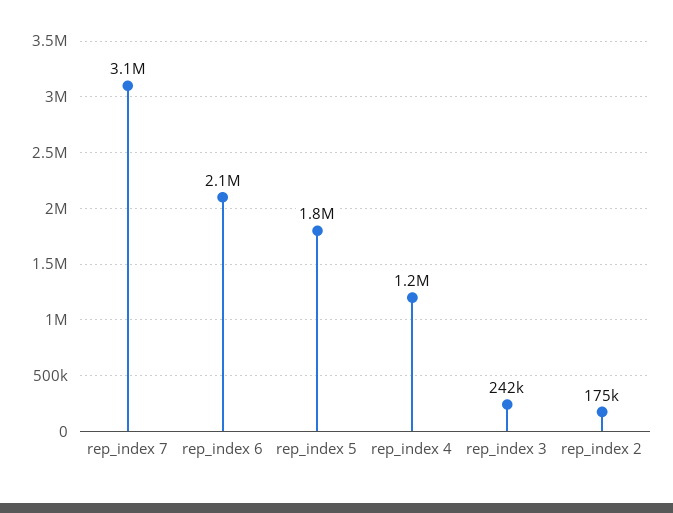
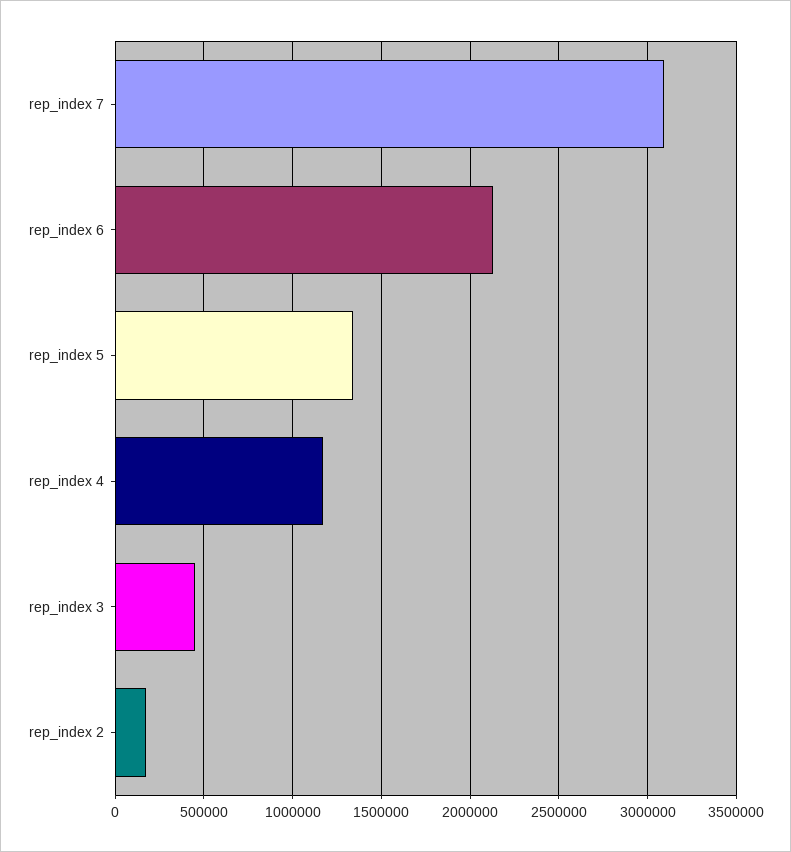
rep_index 5: 1800000 -> 1350000
rep_index 3: 242000 -> 450000

